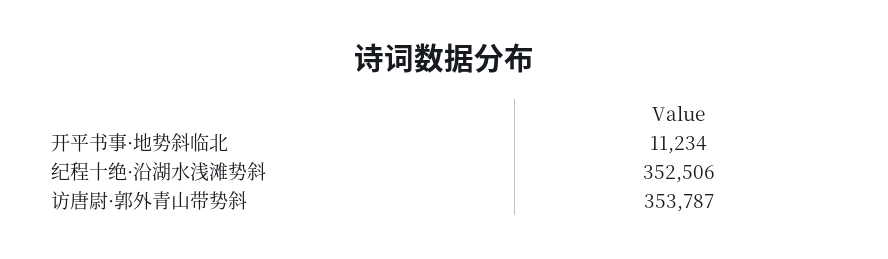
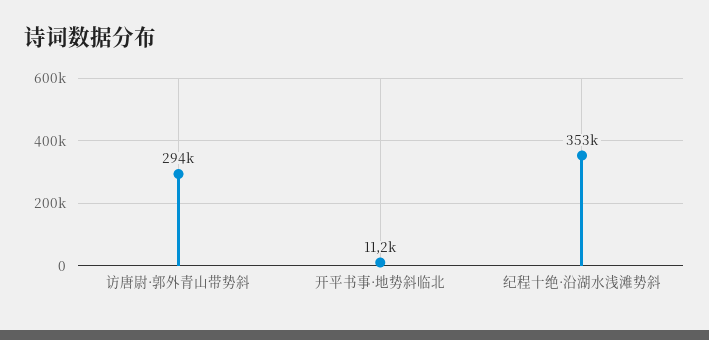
访唐尉·郭外青山带势斜: 353787 -> 294000

